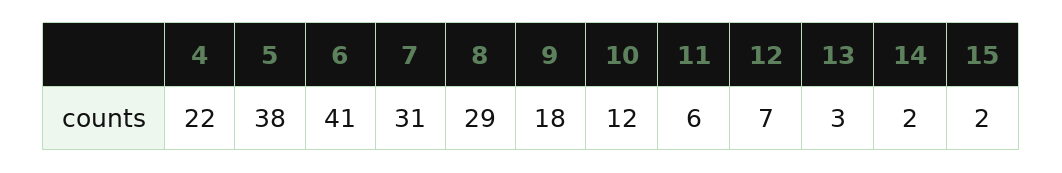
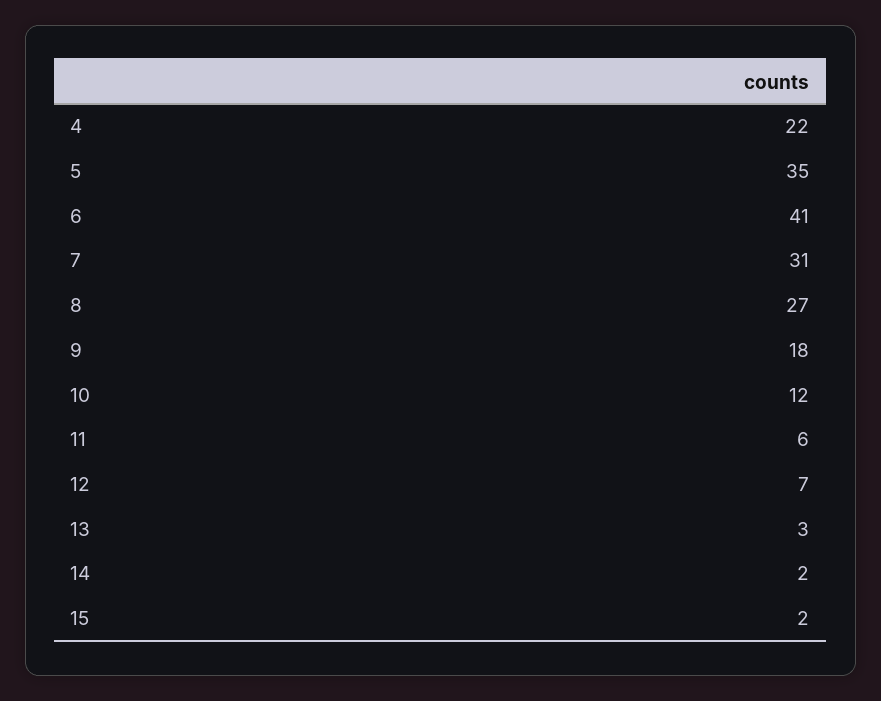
5: 38 -> 35
8: 29 -> 27

